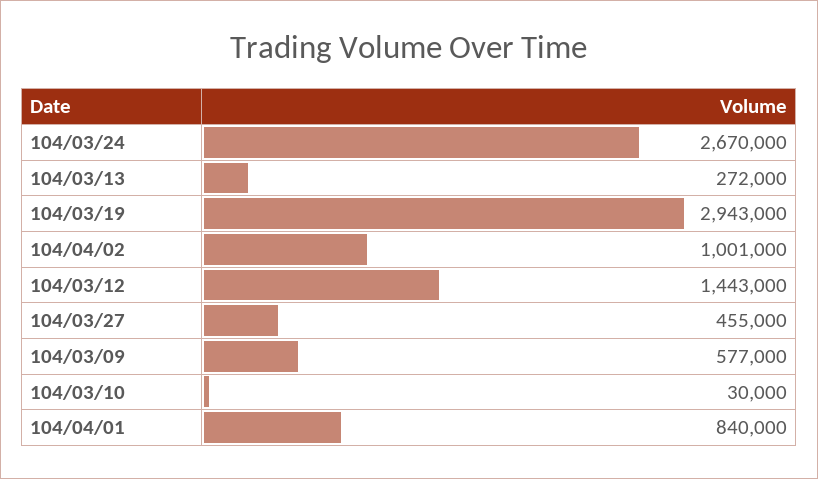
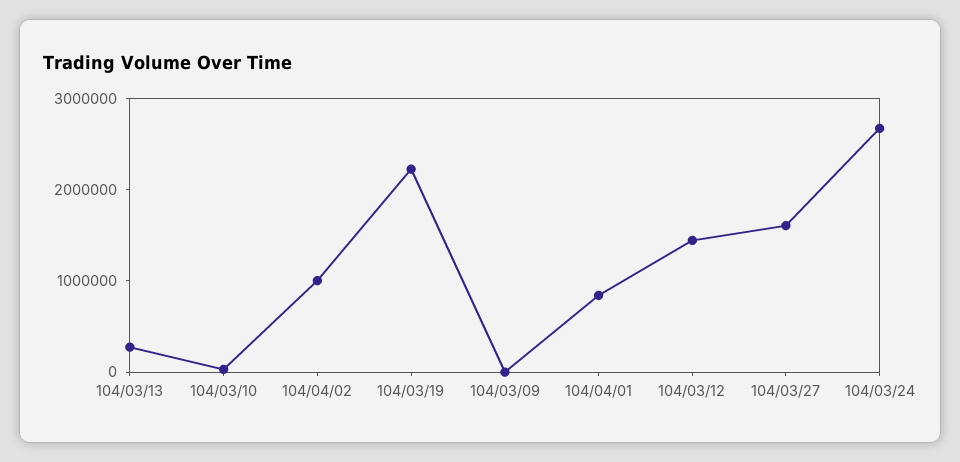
104/03/19: 2943000 -> 2200000
104/03/27: 455000 -> 1600000
104/03/09: 577000 -> 0

